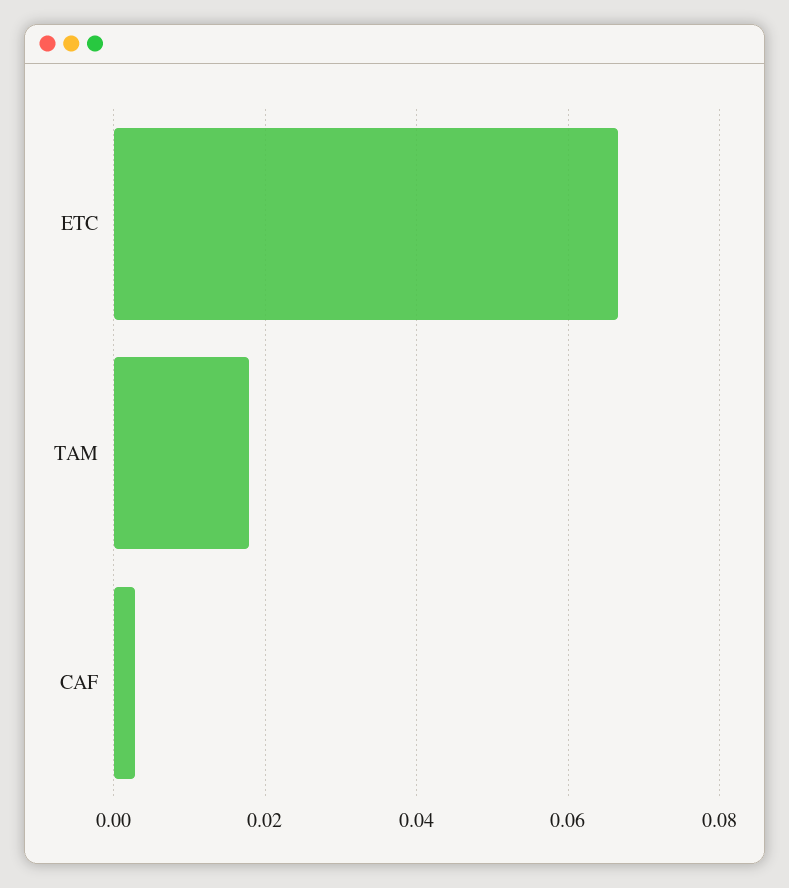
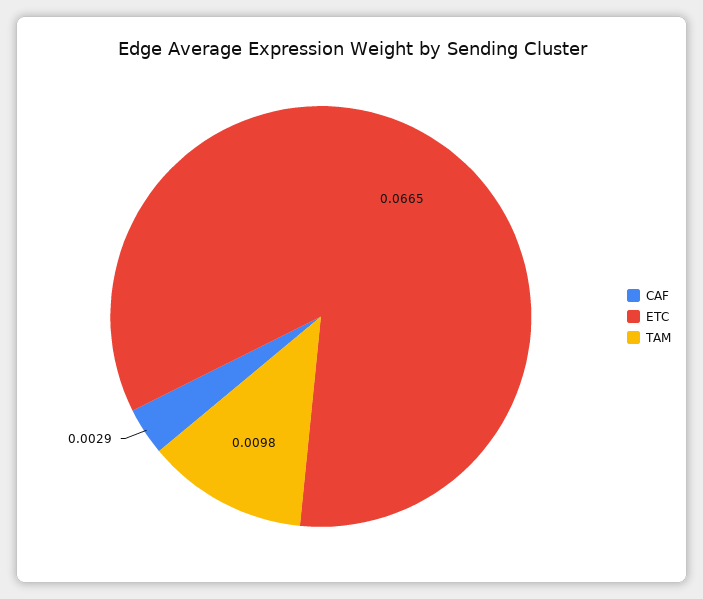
TAM: 0.018 -> 0.0098

